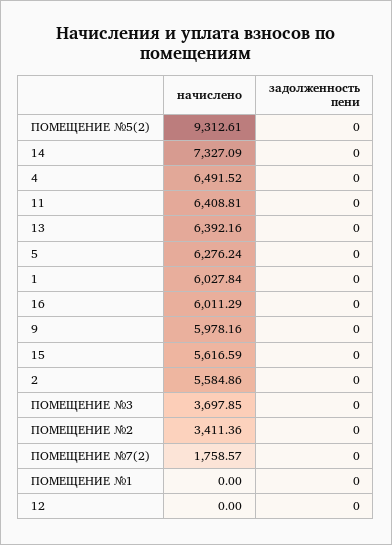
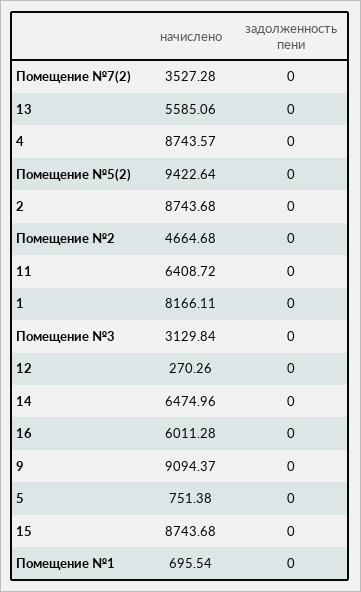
начислено, ПОМЕЩЕНИЕ №5(2): 9312.61 -> 9422.64
начислено, 14: 7327.09 -> 6474.96
начислено, 4: 6491.52 -> 8743.57
начислено, 11: 6408.81 -> 6408.72
начислено, 13: 6392.16 -> 5585.06
начислено, 5: 6276.24 -> 751.38
начислено, 1: 6027.84 -> 8166.11
начислено, 16: 6011.29 -> 6011.28
начислено, 9: 5978.16 -> 9094.37
начислено, 15: 5616.59 -> 8743.68
начислено, 2: 5584.86 -> 8743.68
начислено, ПОМЕЩЕНИЕ №3: 3697.85 -> 3129.84
начислено, ПОМЕЩЕНИЕ №2: 3411.36 -> 4664.68
начислено, ПОМЕЩЕНИЕ №7(2): 1758.57 -> 3527.28
начислено, ПОМЕЩЕНИЕ №1: 0 -> 695.54
начислено, 12: 0 -> 270.26

